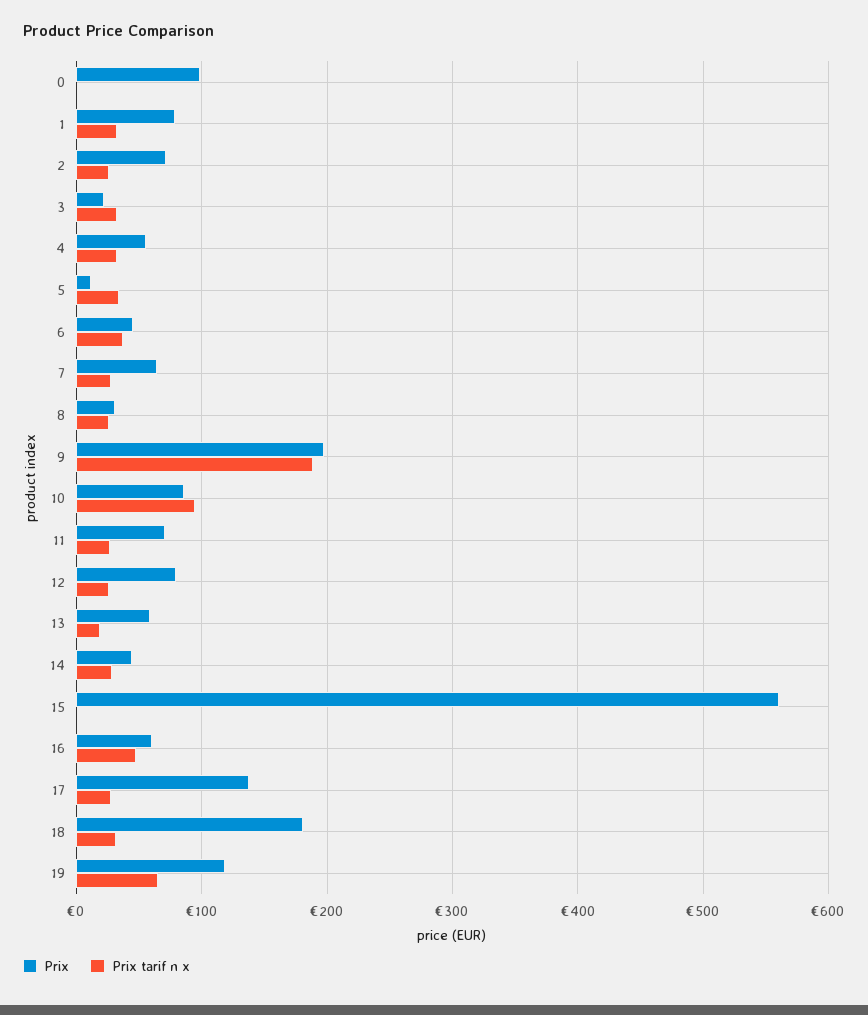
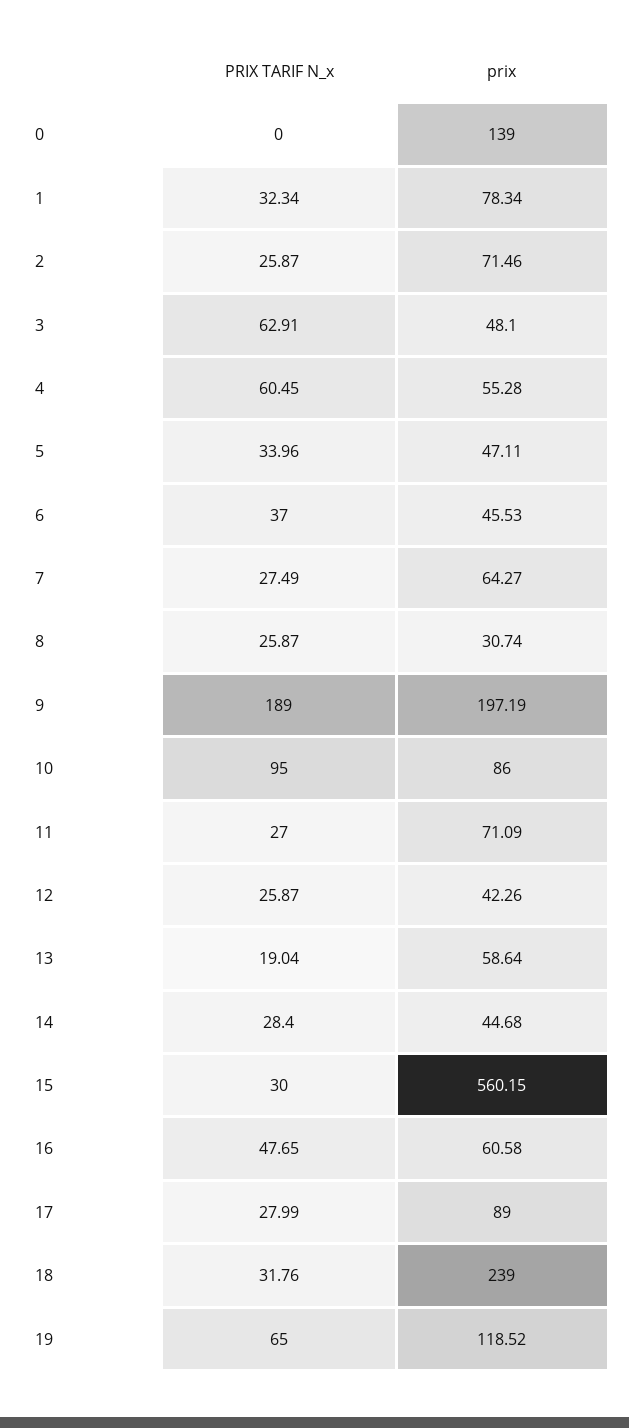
Prix, 0: 100 -> 139
Prix, 3: 20 -> 48.1
Prix tarif n x, 3: 30 -> 62.91
Prix tarif n x, 4: 30 -> 60.45
Prix, 5: 10 -> 47.11
Prix, 12: 80 -> 42.26
Prix tarif n x, 15: 0 -> 30
Prix, 17: 140 -> 89
Prix, 18: 180 -> 239

